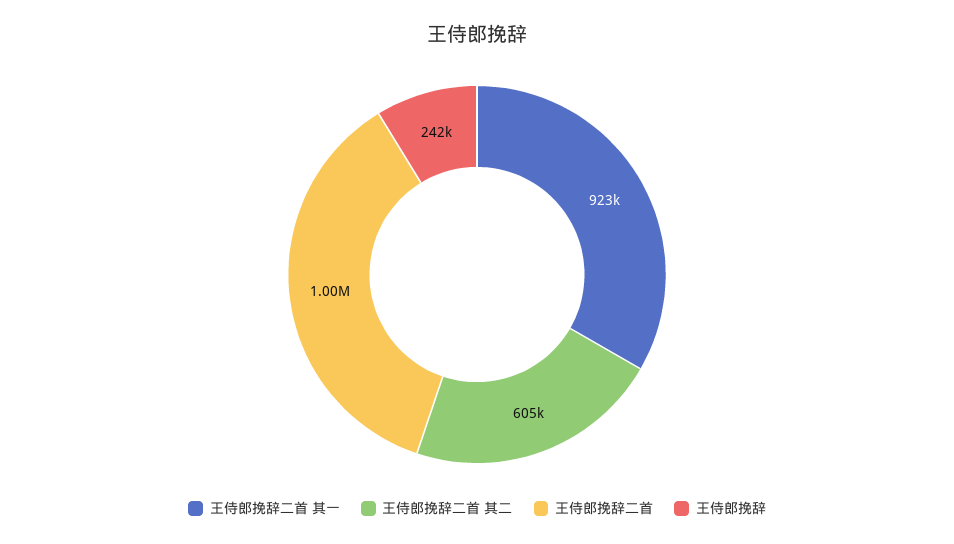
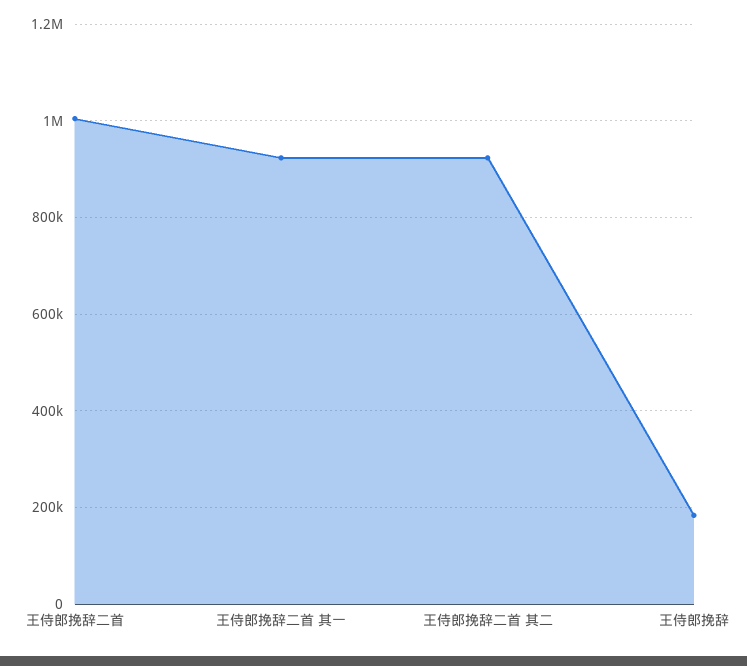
王侍郎挽辞二首 其二: 605000 -> 920000
王侍郎挽辞: 242000 -> 180000

